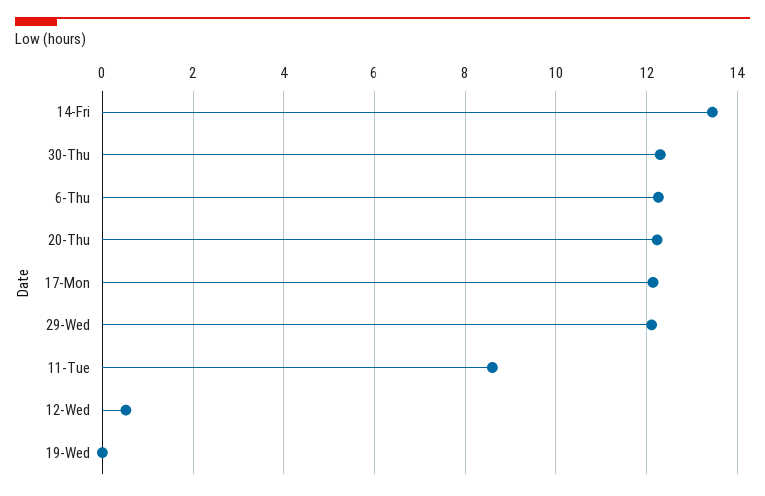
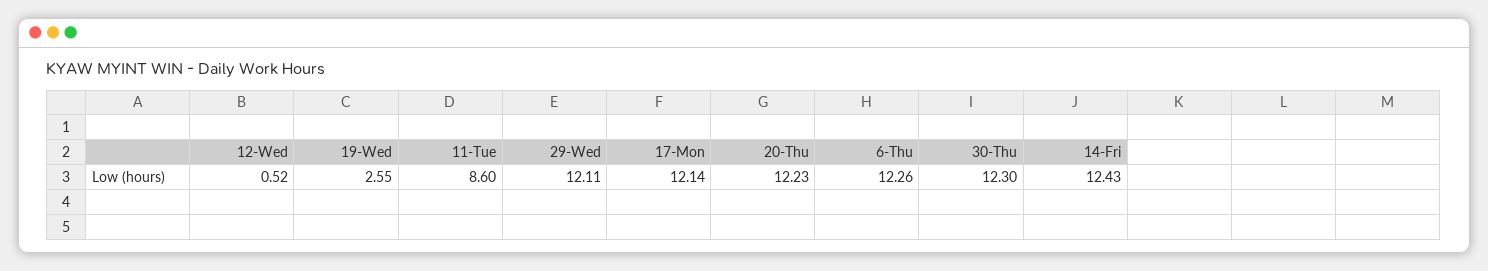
14-Fri: 13.4 -> 12.43
19-Wed: 0 -> 2.55

